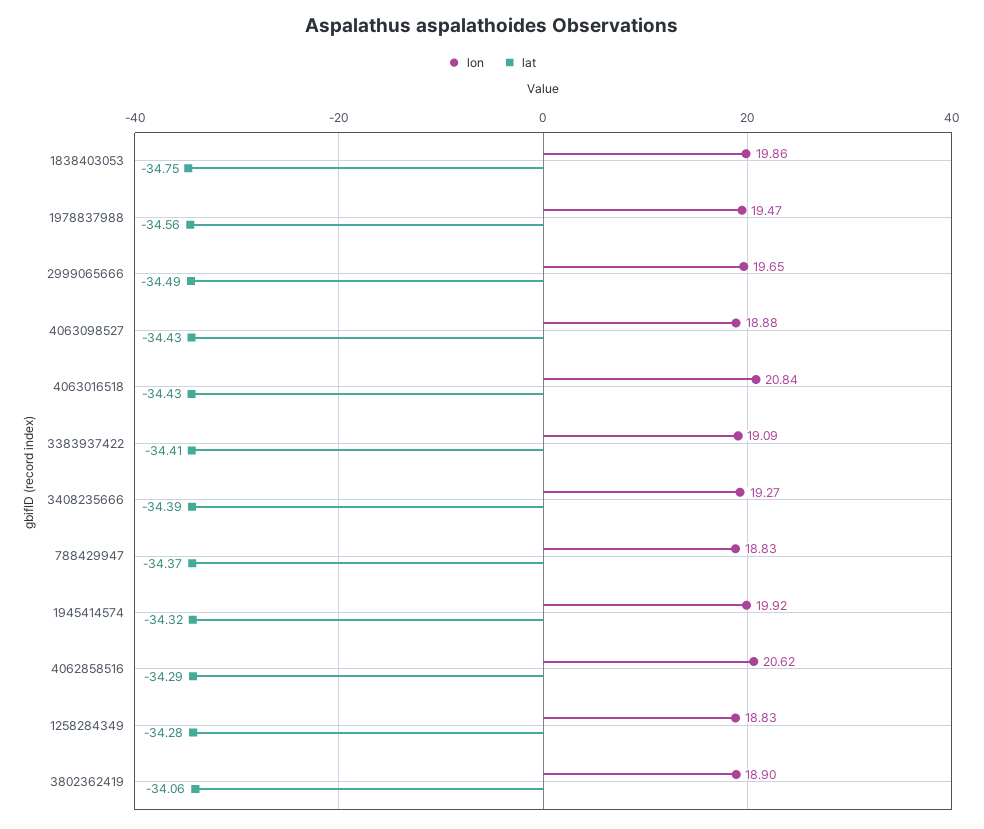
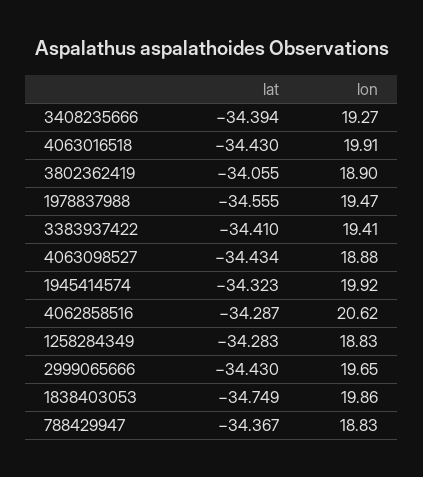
lat, 2999065666: -34.49 -> -34.43
lon, 4063016518: 20.84 -> 19.91
lon, 3383937422: 19.09 -> 19.41

